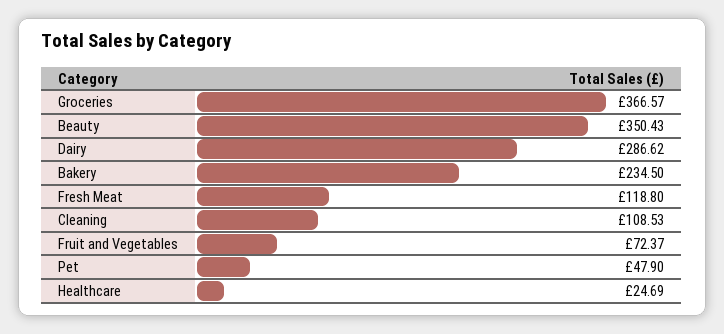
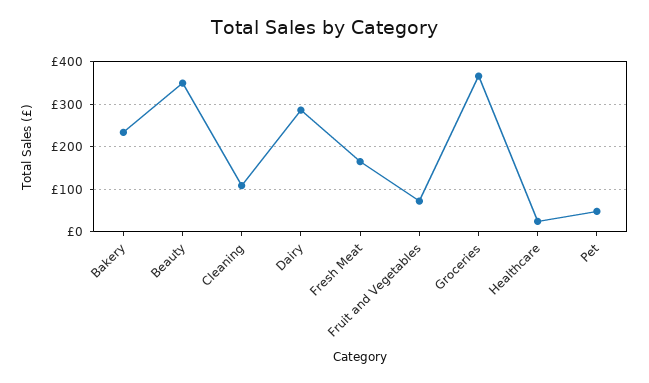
Fresh Meat: 118.8 -> 160

